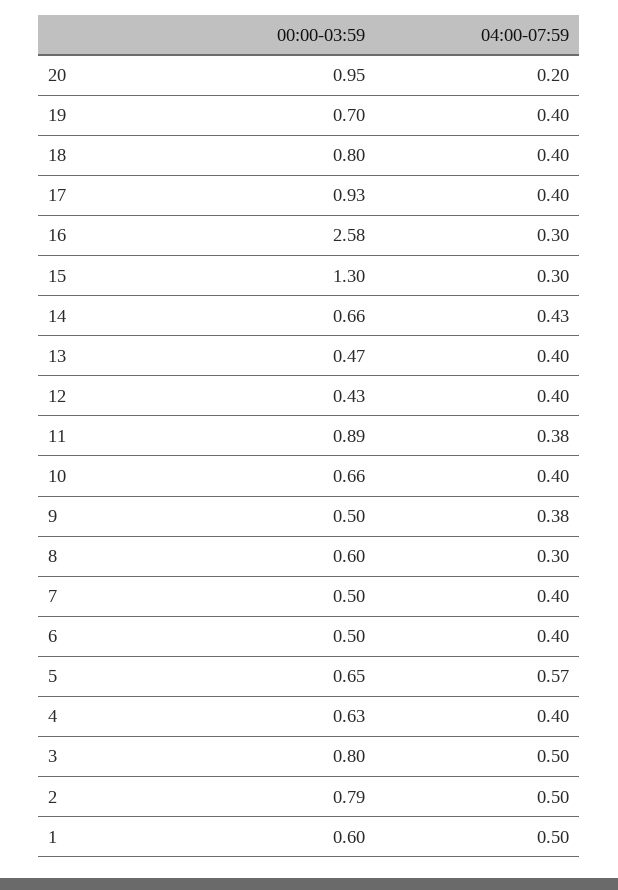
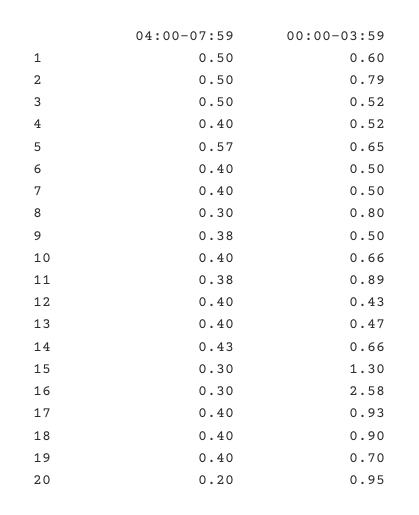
00:00-03:59, 18: 0.8 -> 0.9
00:00-03:59, 8: 0.6 -> 0.8
00:00-03:59, 4: 0.63 -> 0.52
00:00-03:59, 3: 0.8 -> 0.52

